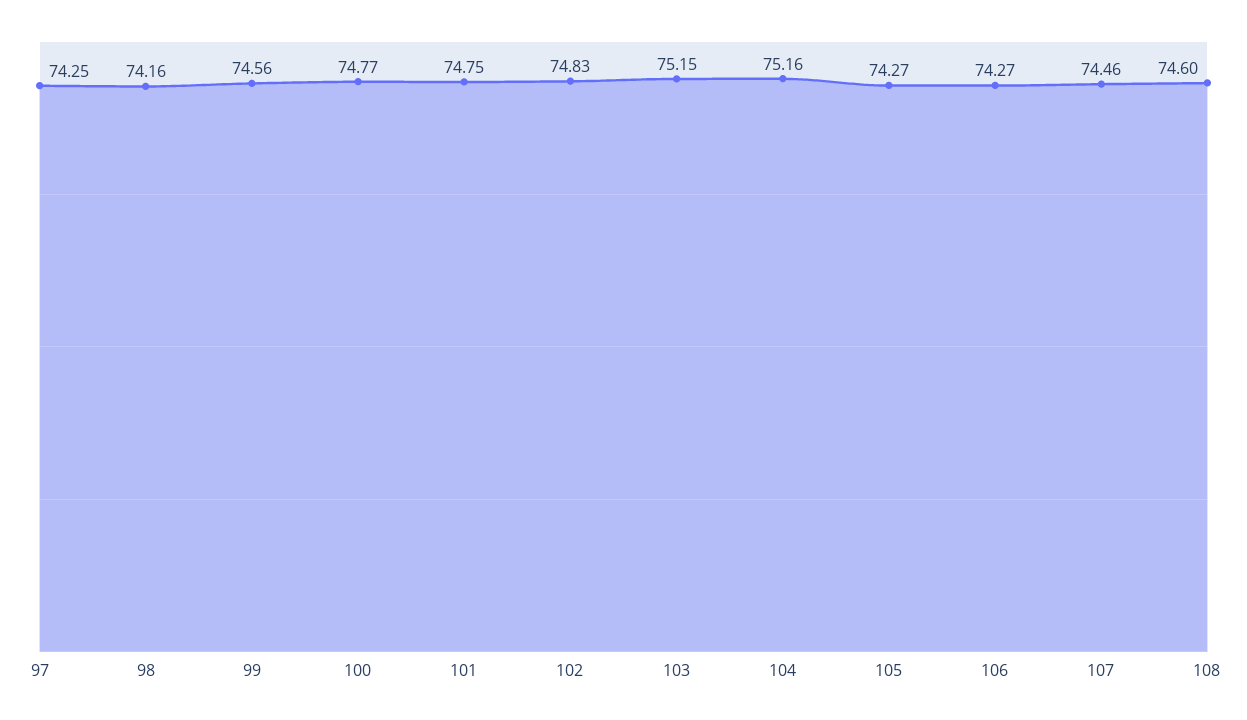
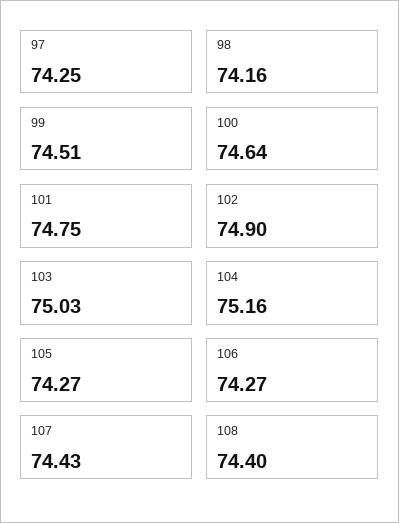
99: 74.56 -> 74.51
100: 74.77 -> 74.64
102: 74.83 -> 74.9
103: 75.15 -> 75.03
107: 74.46 -> 74.43
108: 74.6 -> 74.4

